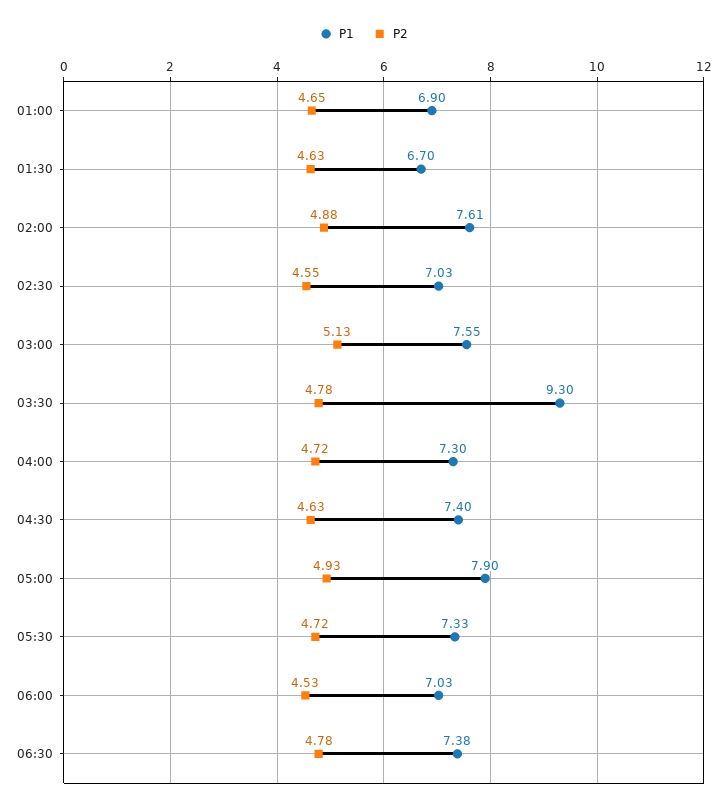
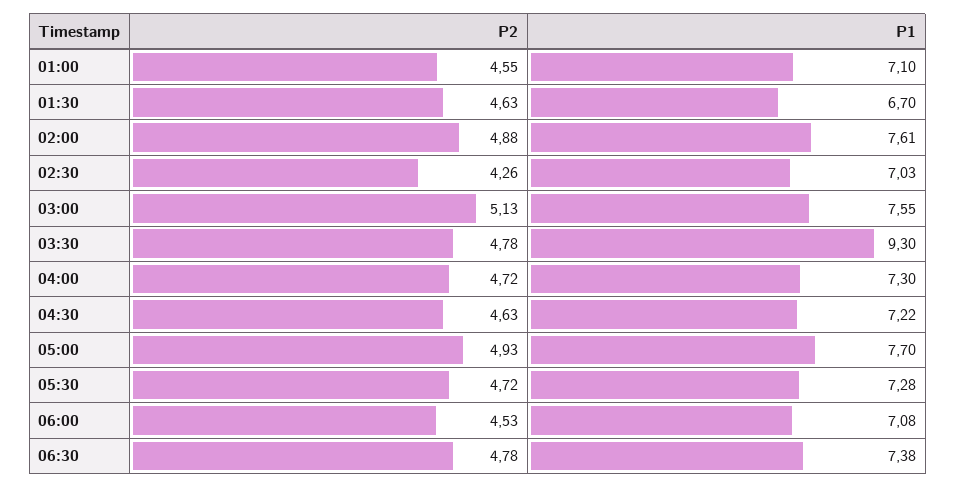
P1, 01:00: 6.9 -> 7.1
P2, 01:00: 4.65 -> 4.55
P2, 02:30: 4.55 -> 4.26
P1, 04:30: 7.4 -> 7.22
P1, 05:00: 7.9 -> 7.7
P1, 05:30: 7.33 -> 7.28
P1, 06:00: 7.03 -> 7.08

